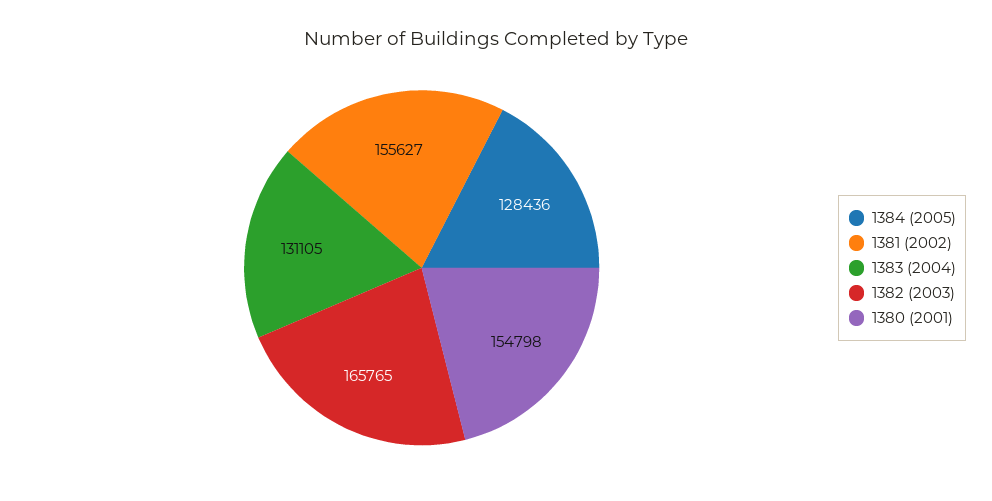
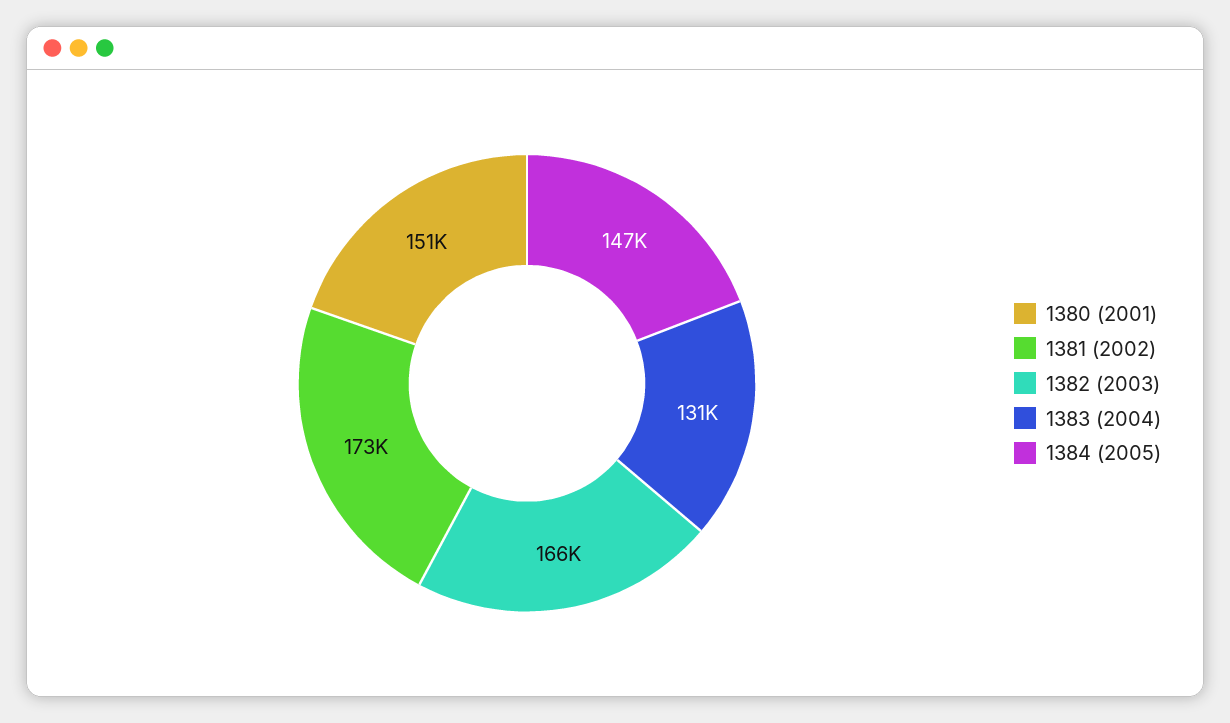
1384 (2005): 128436 -> 147000
1381 (2002): 155627 -> 173000
1380 (2001): 154798 -> 151000

